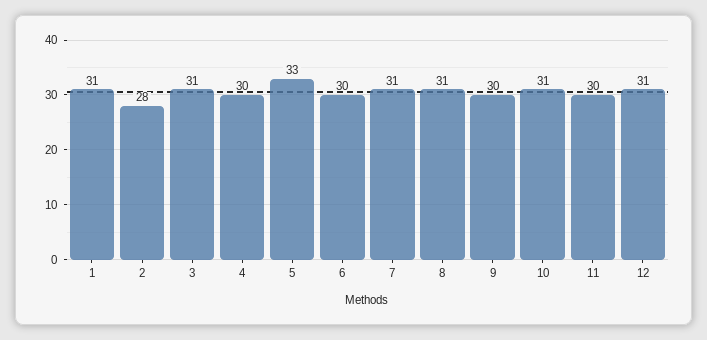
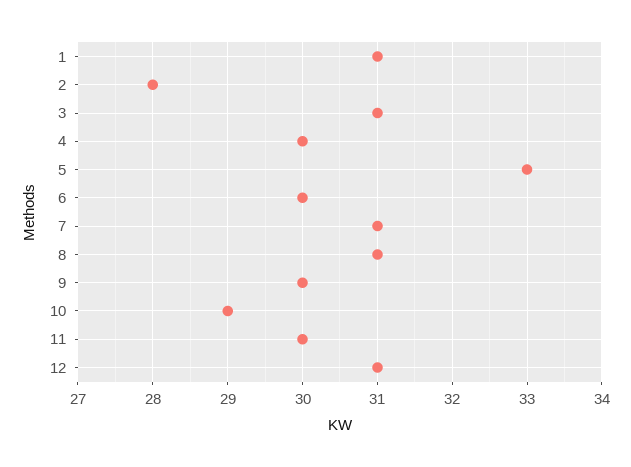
10: 31 -> 29

